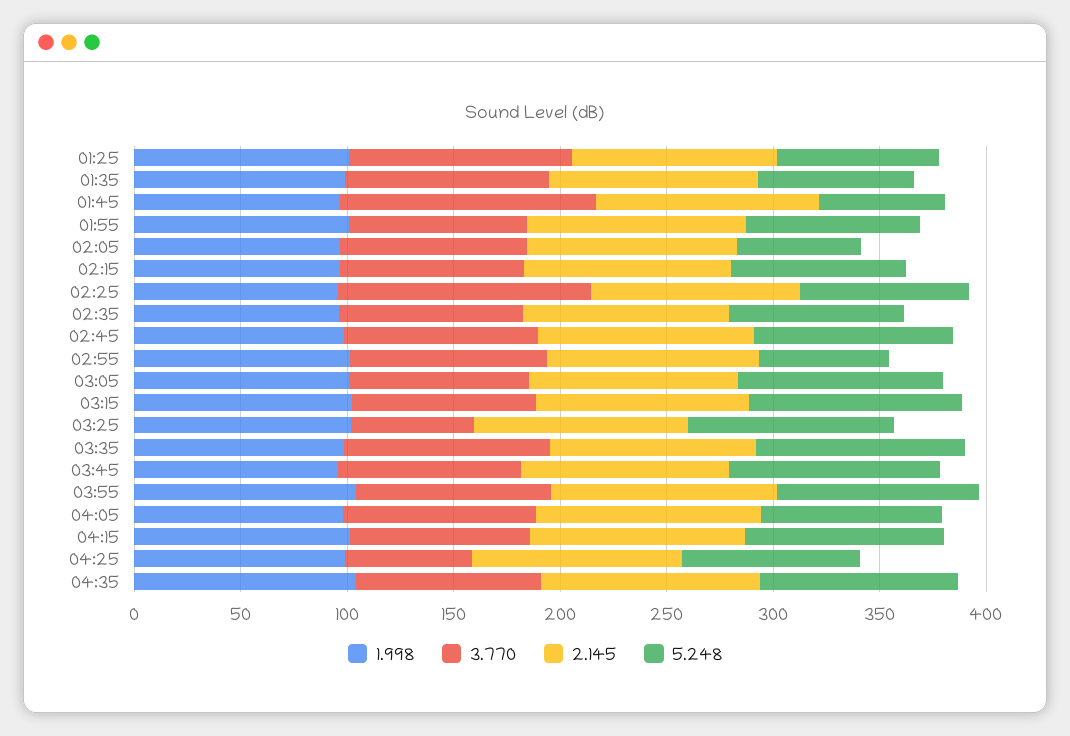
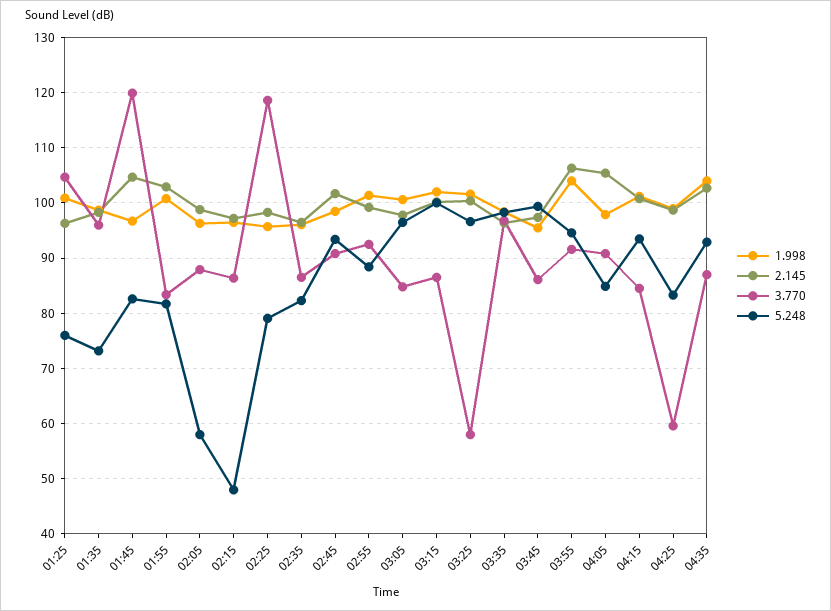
5.248, 01:45: 60 -> 82
5.248, 02:15: 80 -> 48
5.248, 02:55: 60 -> 88

